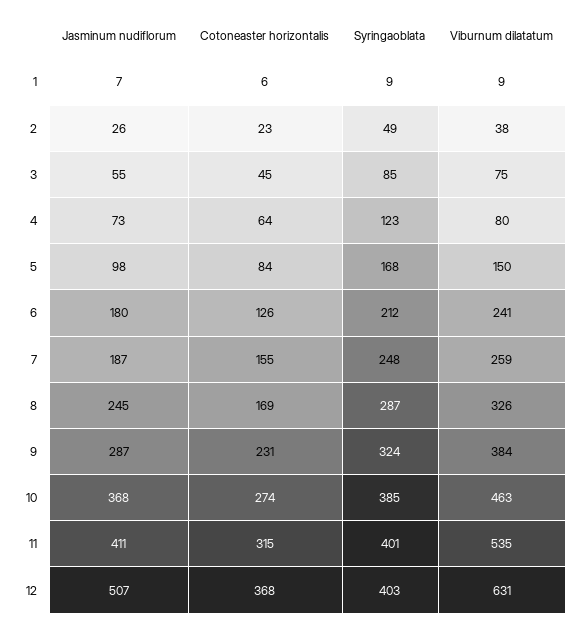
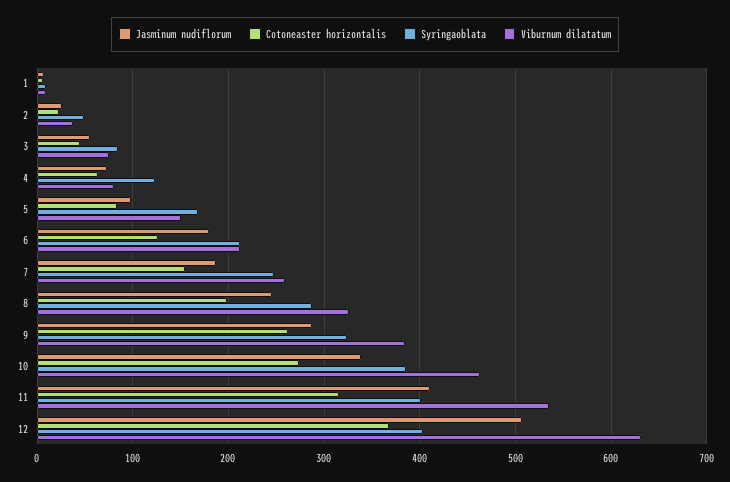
Viburnum dilatatum, 6: 241 -> 210
Cotoneaster horizontalis, 8: 169 -> 200
Cotoneaster horizontalis, 9: 231 -> 260
Jasminum nudiflorum, 10: 368 -> 340

